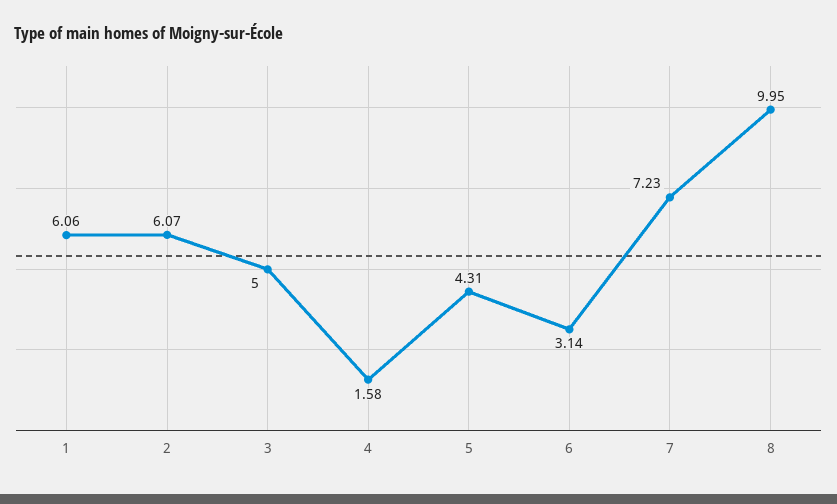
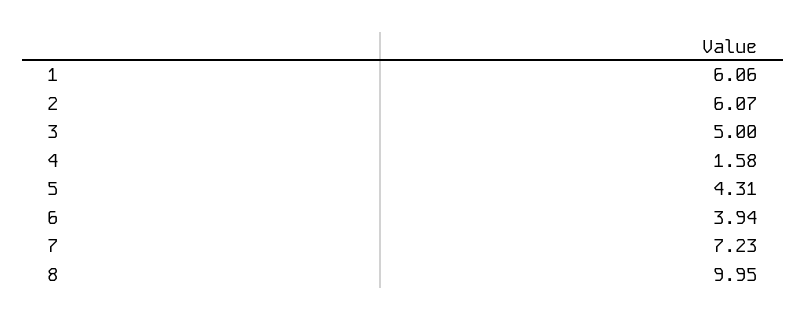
6: 3.14 -> 3.94

